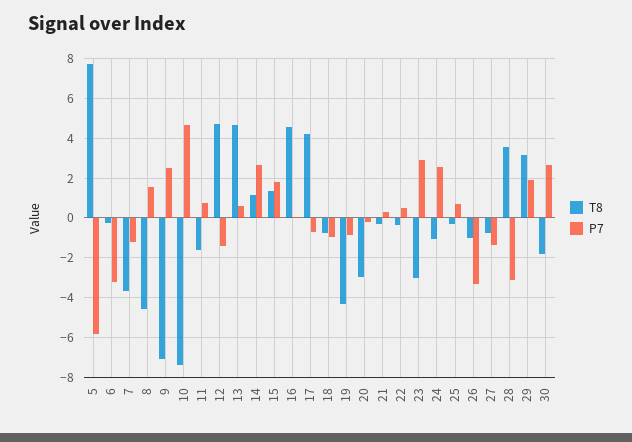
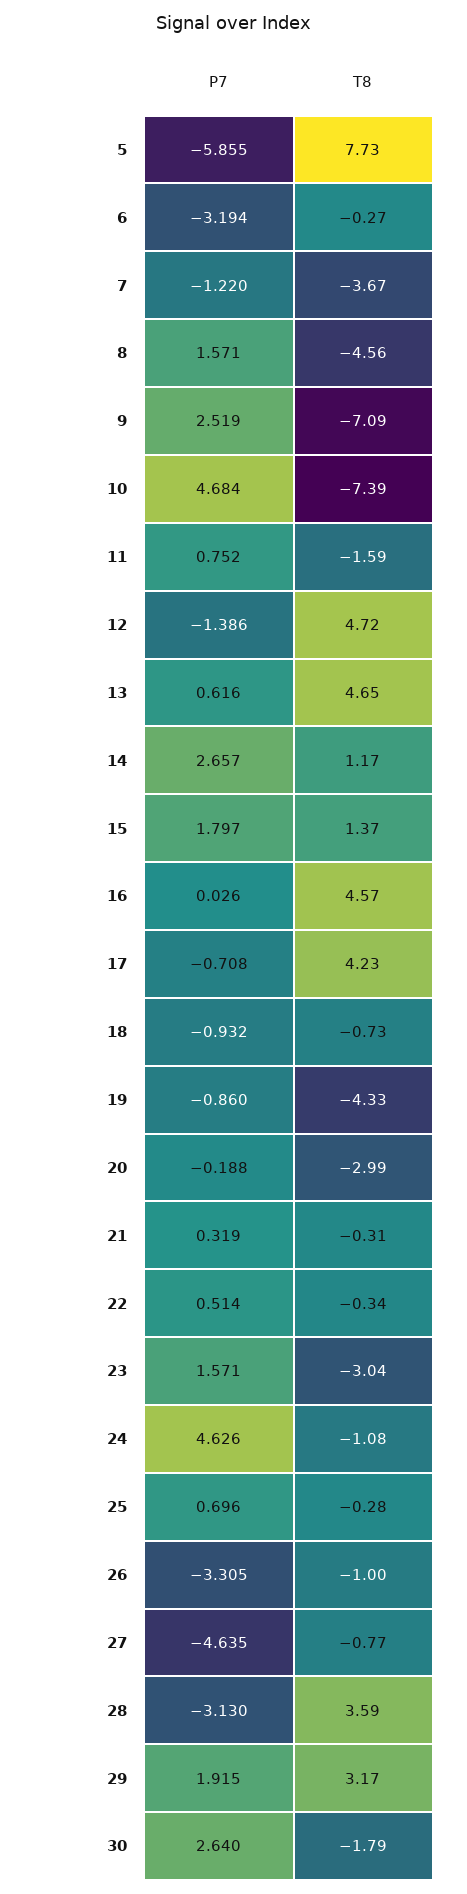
P7, 23: 3 -> 1.571
P7, 24: 2.5 -> 4.626
P7, 27: -1.5 -> -4.635

